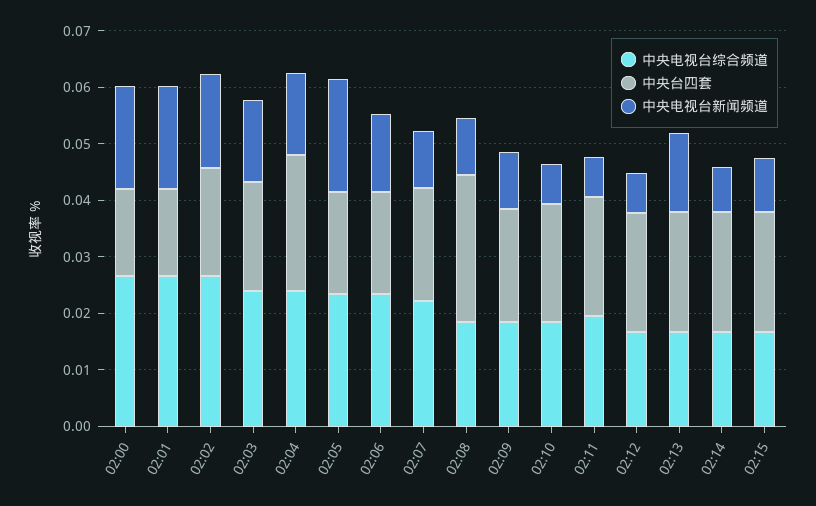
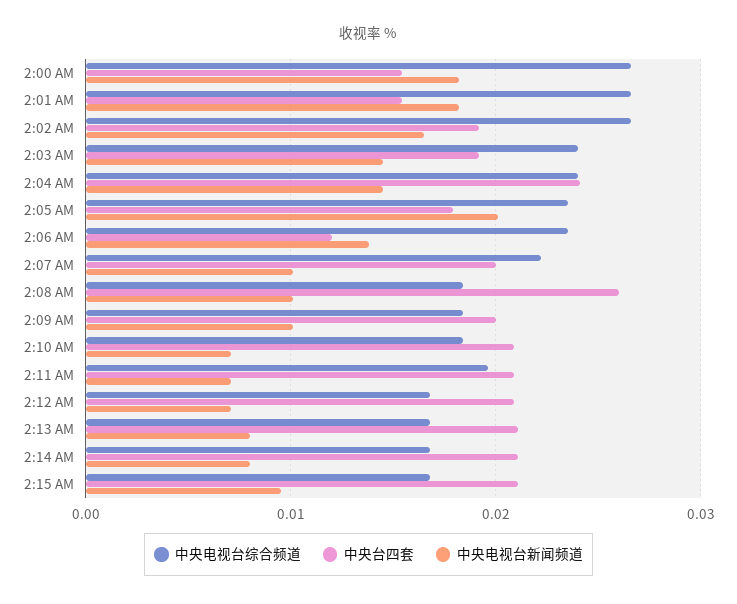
中央台四套, 02:06: 0.018 -> 0.012
中央电视台新闻频道, 02:13: 0.014 -> 0.008

